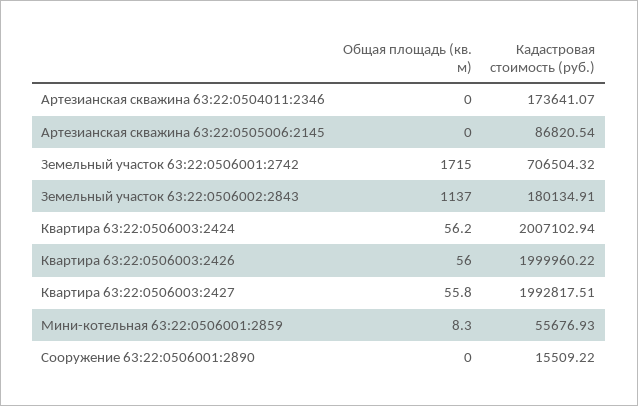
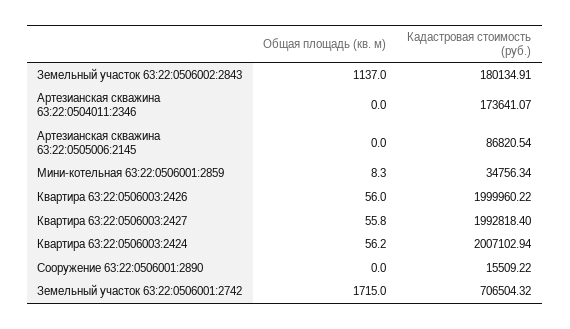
Кадастровая стоимость (руб.), Квартира 63:22:0506003:2427: 1992817.51 -> 1992818.4
Кадастровая стоимость (руб.), Мини-котельная 63:22:0506001:2859: 55676.93 -> 34756.34

